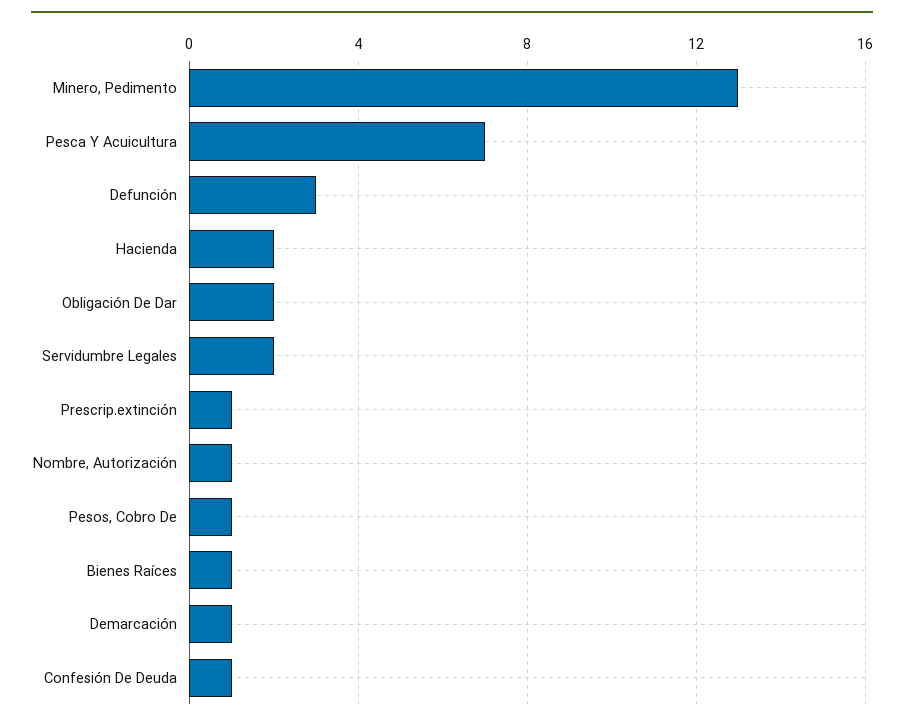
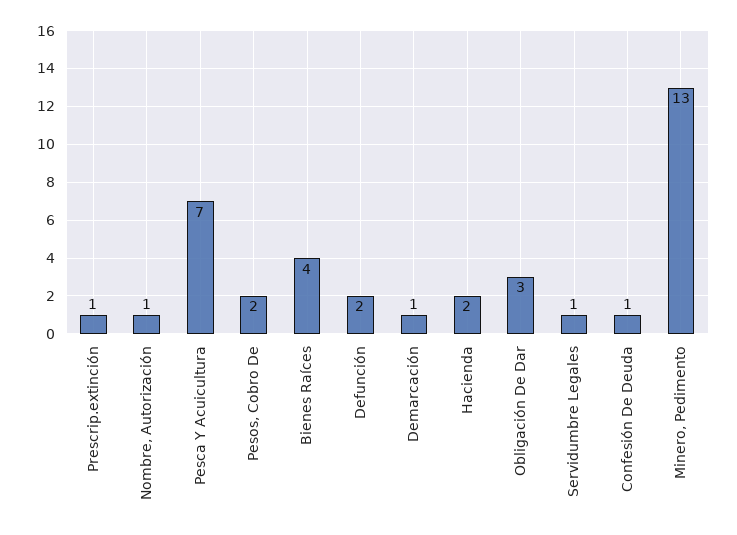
Defunción: 3 -> 2
Obligación De Dar: 2 -> 3
Servidumbre Legales: 2 -> 1
Pesos, Cobro De: 1 -> 2
Bienes Raíces: 1 -> 4

